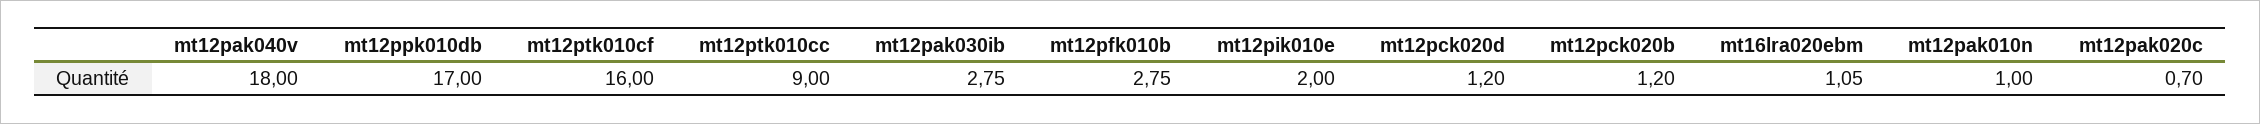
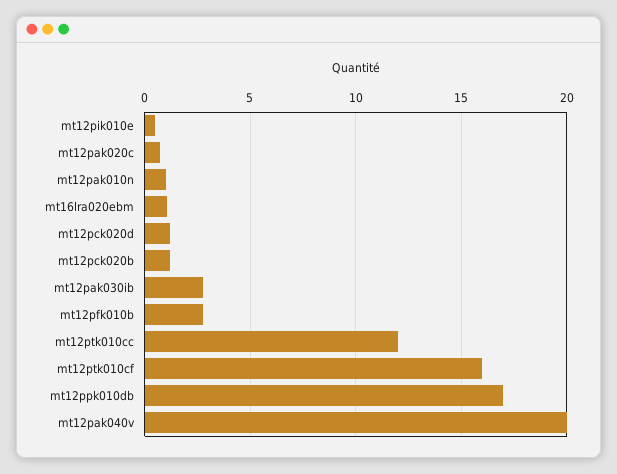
mt12pak040v: 18 -> 20
mt12ptk010cc: 9 -> 12
mt12pik010e: 2 -> 0.5

